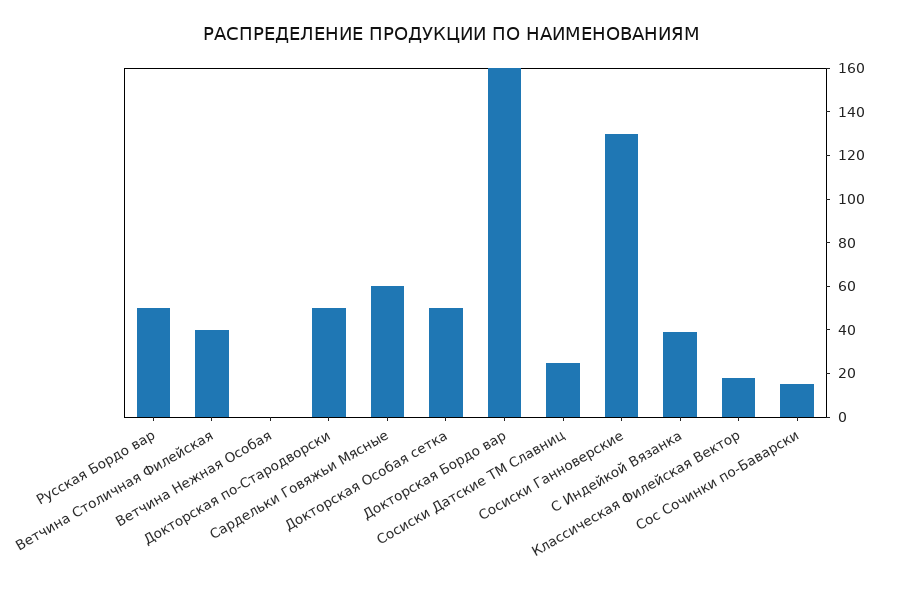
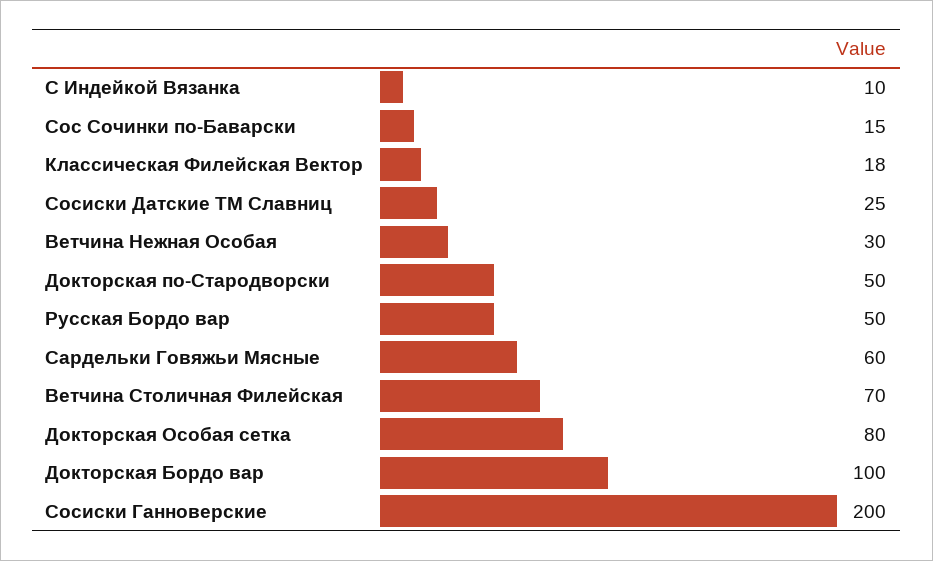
Ветчина Столичная Филейская: 40 -> 70
Ветчина Нежная Особая: 0 -> 30
Докторская Особая сетка: 50 -> 80
Докторская Бордо вар: 160 -> 100
Сосиски Ганноверские: 130 -> 200
С Индейкой Вязанка: 40 -> 10

